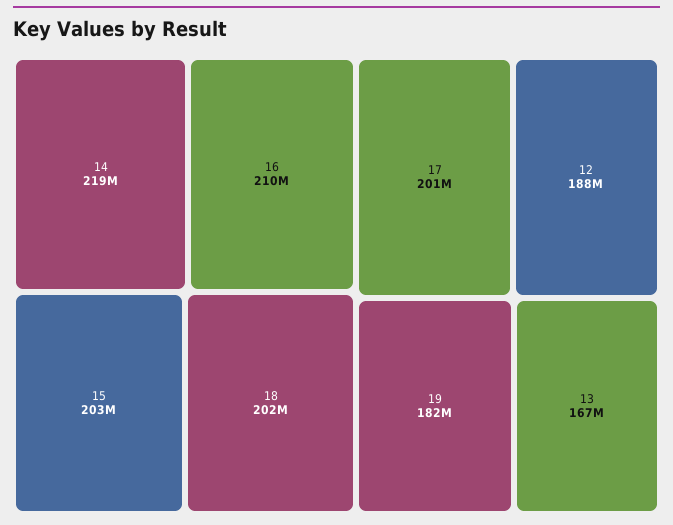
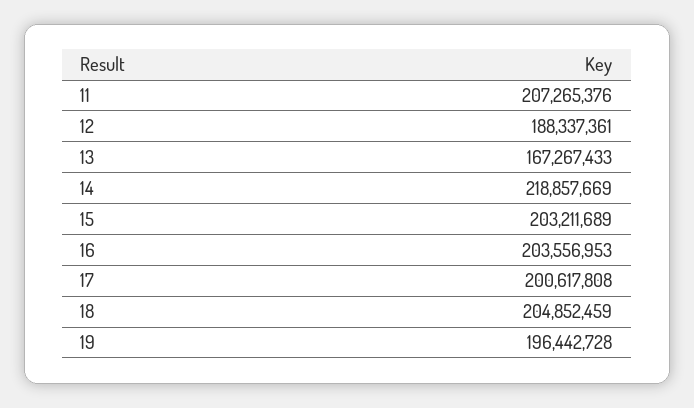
16: 210000000 -> 203556953
18: 202000000 -> 204852459
19: 182000000 -> 196442728
11: none -> 207265376

